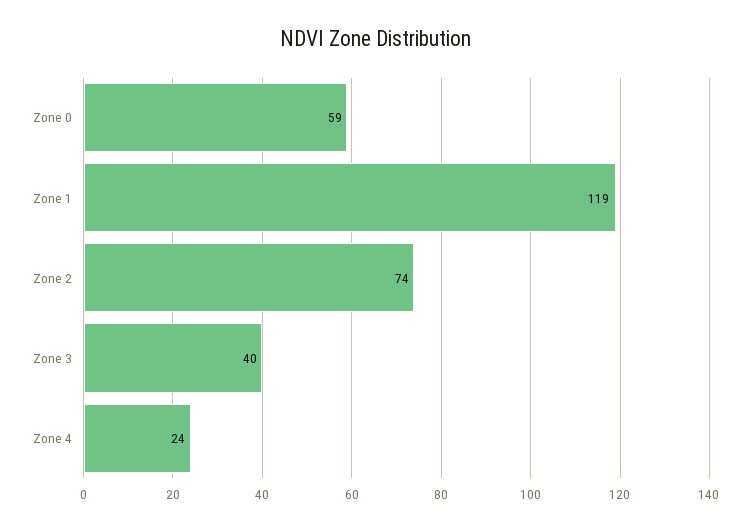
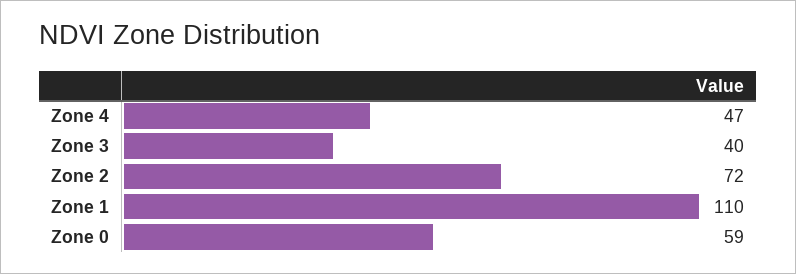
Zone 1: 119 -> 110
Zone 2: 74 -> 72
Zone 4: 24 -> 47

